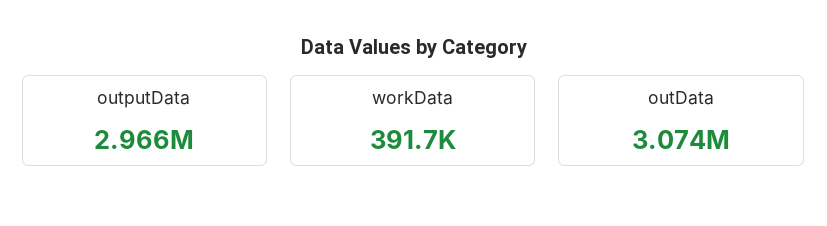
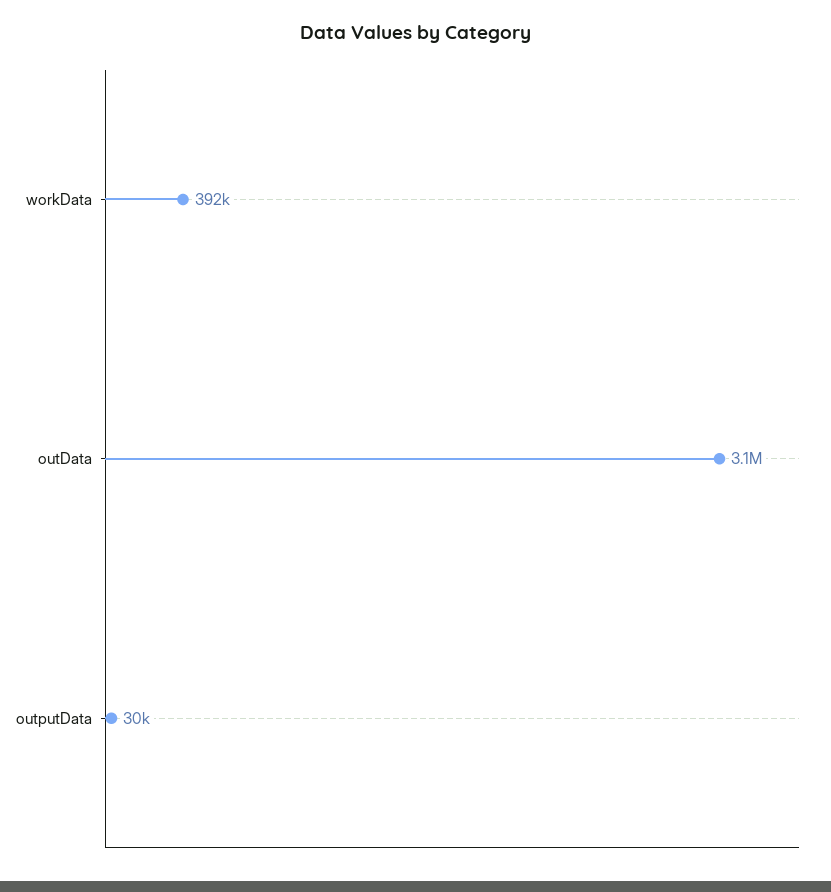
outputData: 2966000 -> 30000

